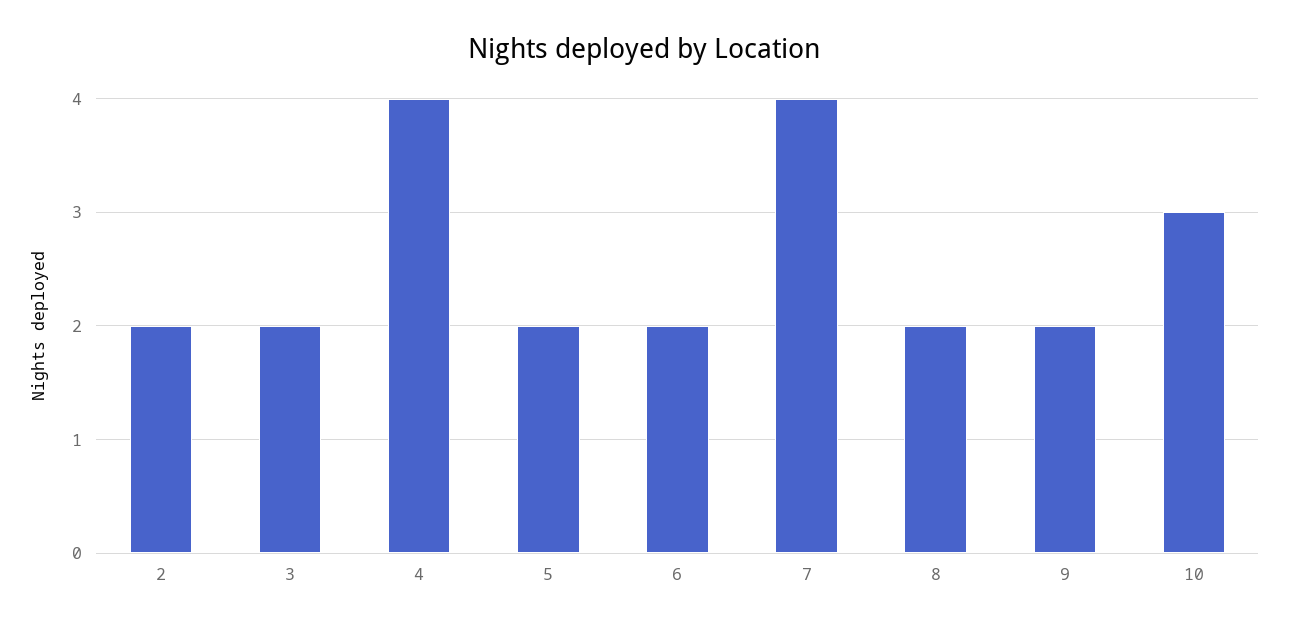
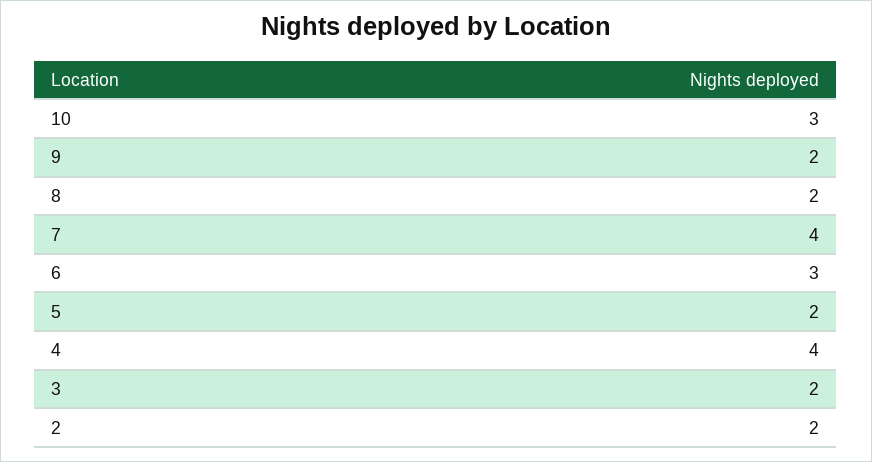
6: 2 -> 3

